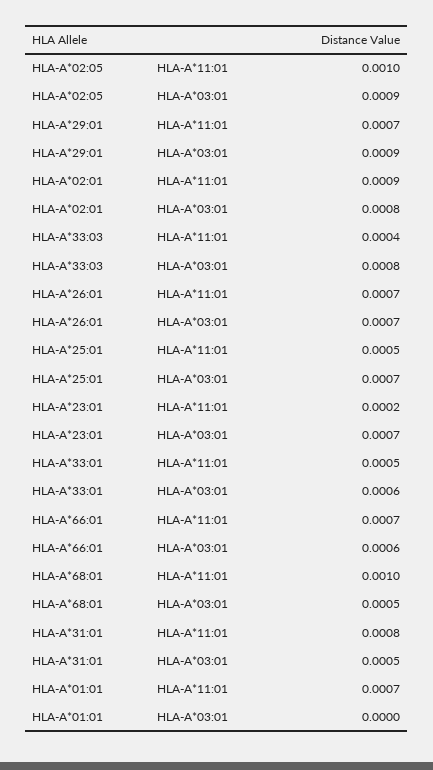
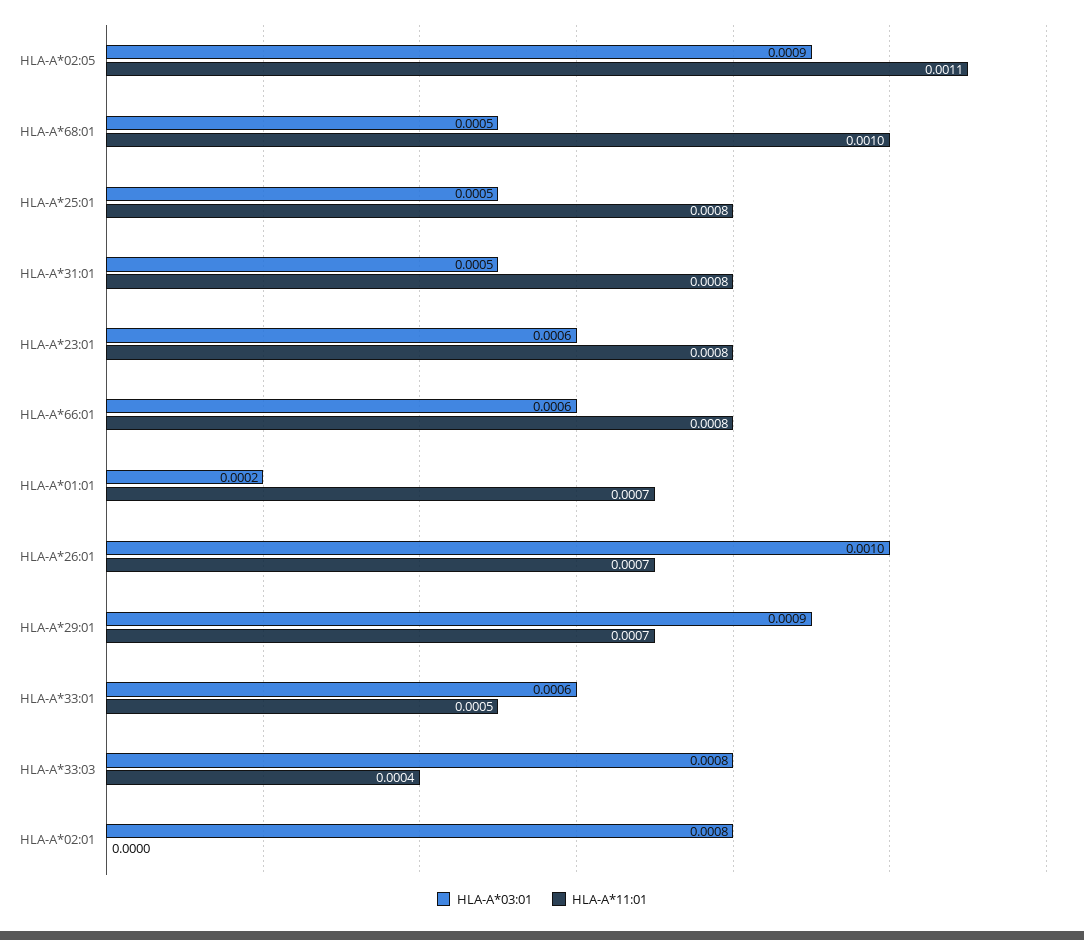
HLA-A*11:01, HLA-A*02:05: 0.001 -> 0.0011
HLA-A*11:01, HLA-A*02:01: 0.0009 -> 0
HLA-A*03:01, HLA-A*26:01: 0.0007 -> 0.001
HLA-A*11:01, HLA-A*25:01: 0.0005 -> 0.0008
HLA-A*03:01, HLA-A*25:01: 0.0007 -> 0.0005
HLA-A*11:01, HLA-A*23:01: 0.0002 -> 0.0008
HLA-A*03:01, HLA-A*23:01: 0.0007 -> 0.0006
HLA-A*11:01, HLA-A*66:01: 0.0007 -> 0.0008
HLA-A*03:01, HLA-A*01:01: 0 -> 0.0002

